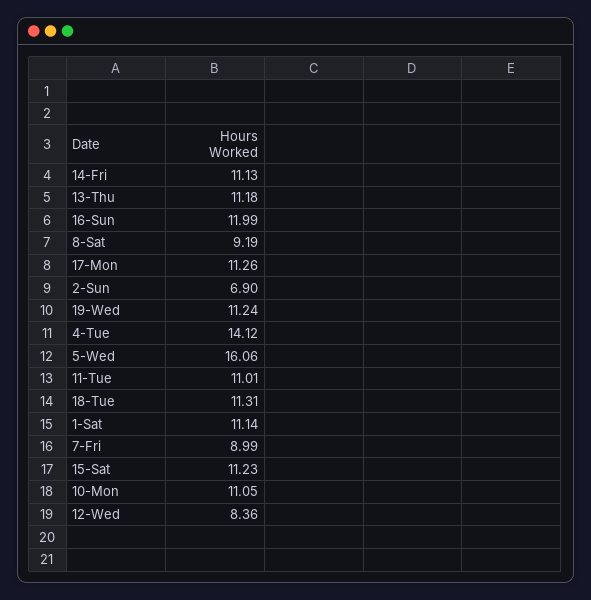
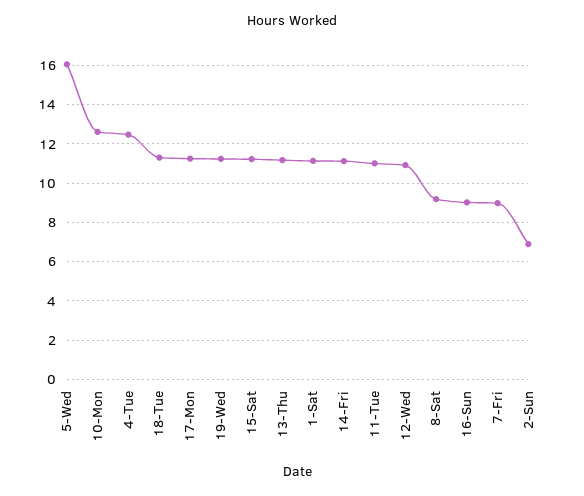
16-Sun: 11.99 -> 9
4-Tue: 14.12 -> 12.5
10-Mon: 11.05 -> 12.5
12-Wed: 8.36 -> 11

